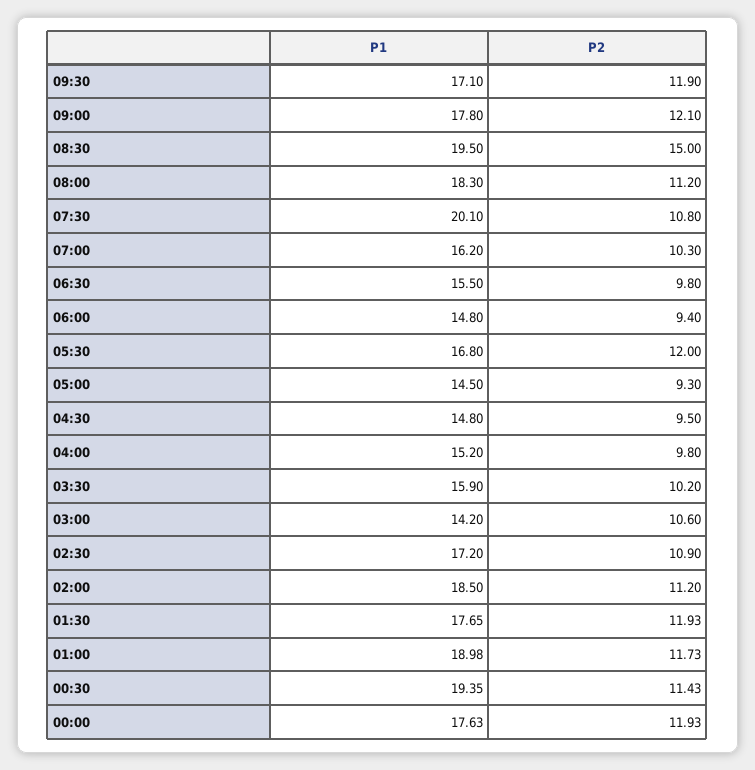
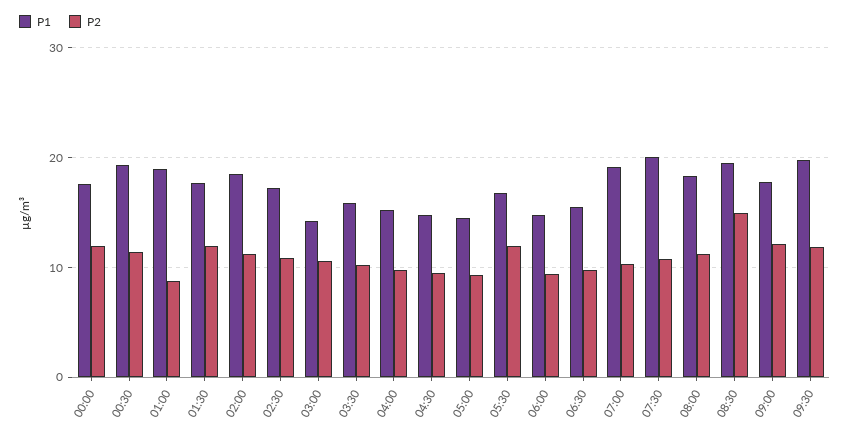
P1, 09:30: 17.1 -> 20
P1, 07:00: 16.2 -> 19
P2, 01:00: 11.73 -> 9

